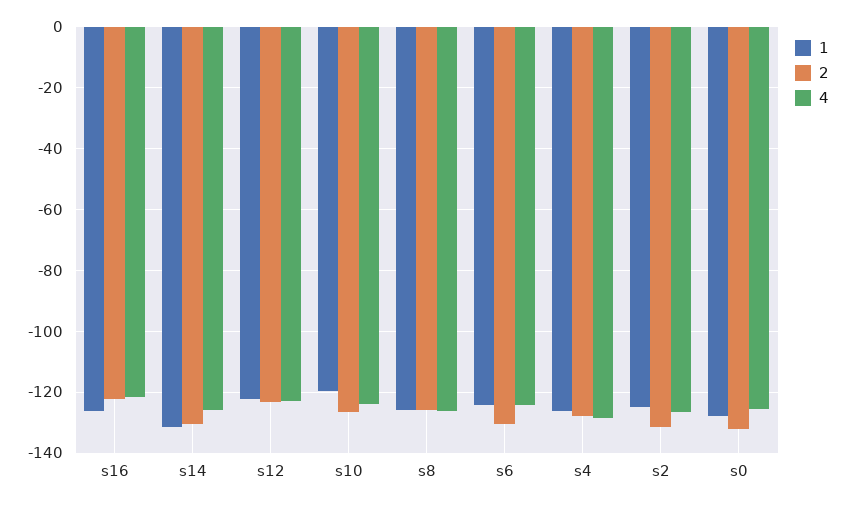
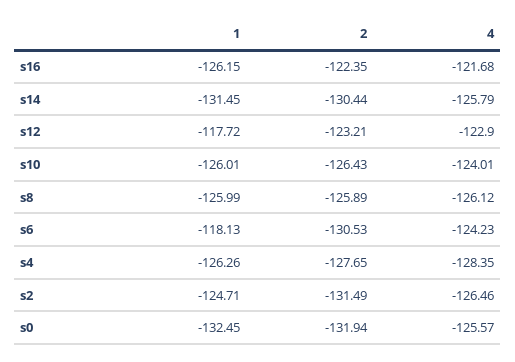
1, s12: -122 -> -117.72
1, s10: -120 -> -126.01
1, s6: -124 -> -118.13
1, s0: -128 -> -132.45

